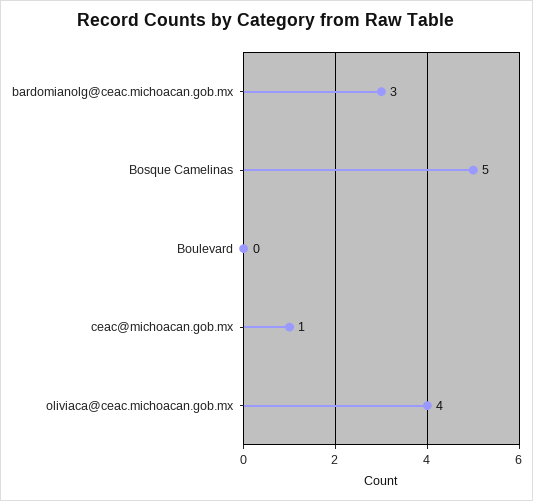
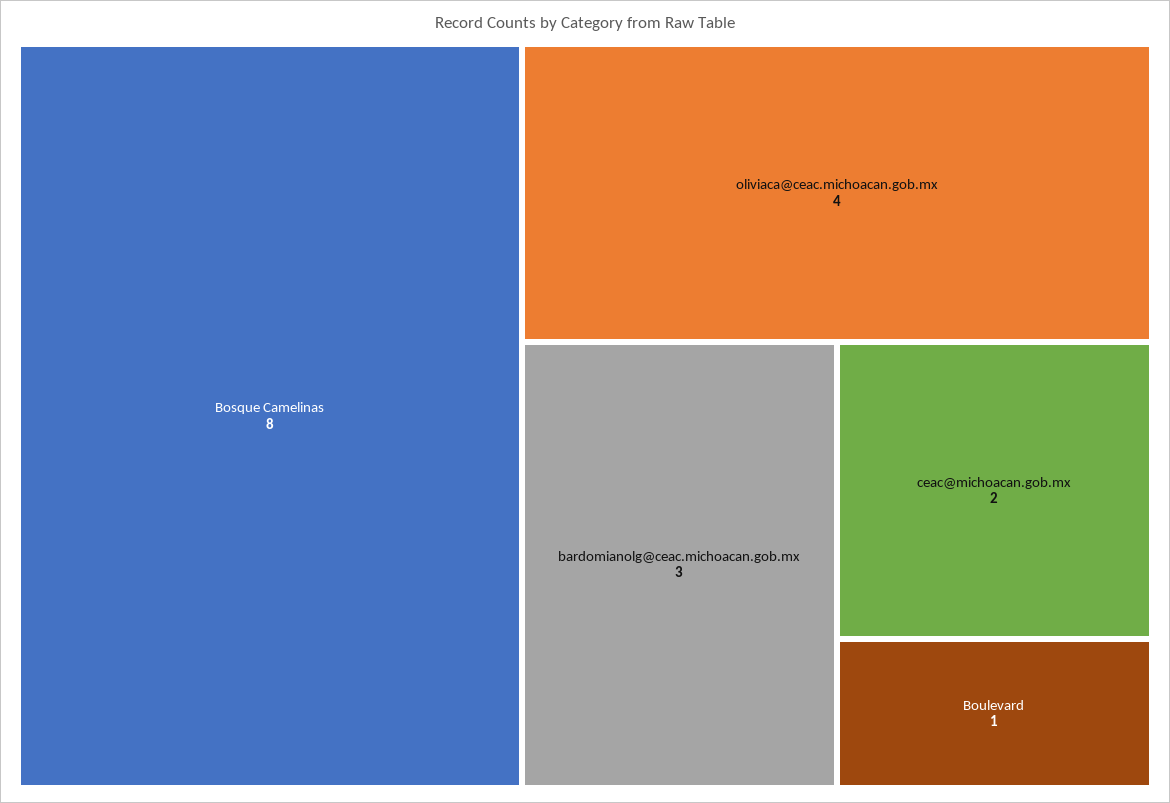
Bosque Camelinas: 5 -> 8
Boulevard: 0 -> 1
ceac@michoacan.gob.mx: 1 -> 2

